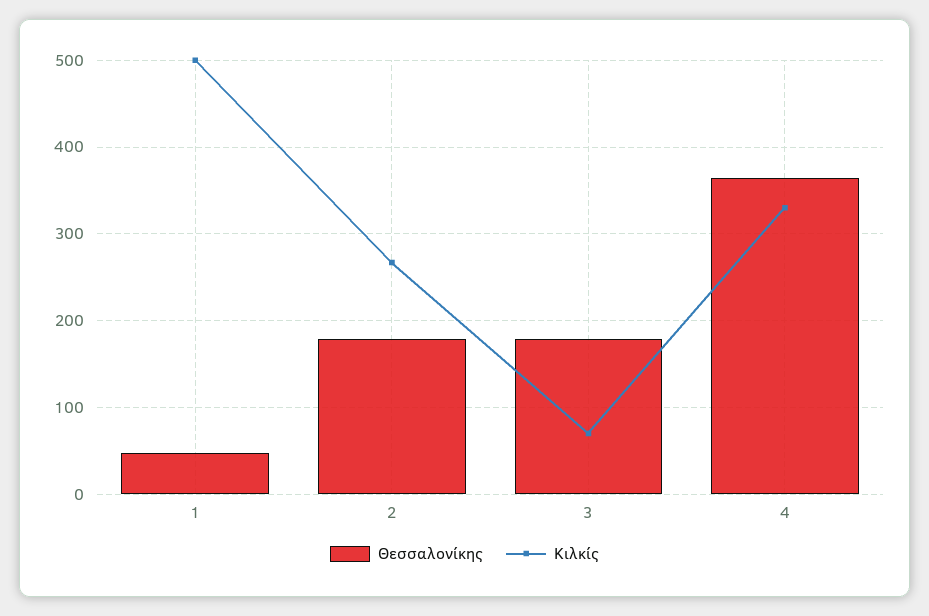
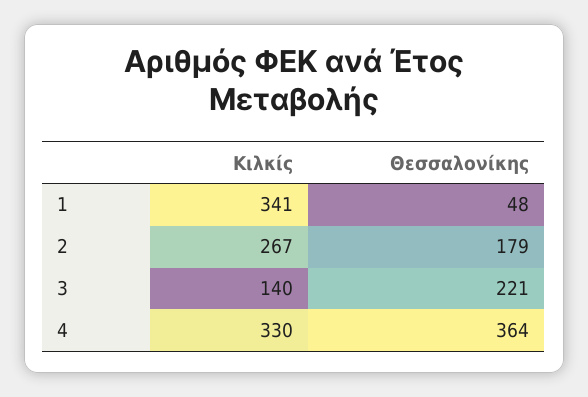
Κιλκίς, 1: 500 -> 341
Θεσσαλονίκης, 3: 180 -> 221
Κιλκίς, 3: 70 -> 140

